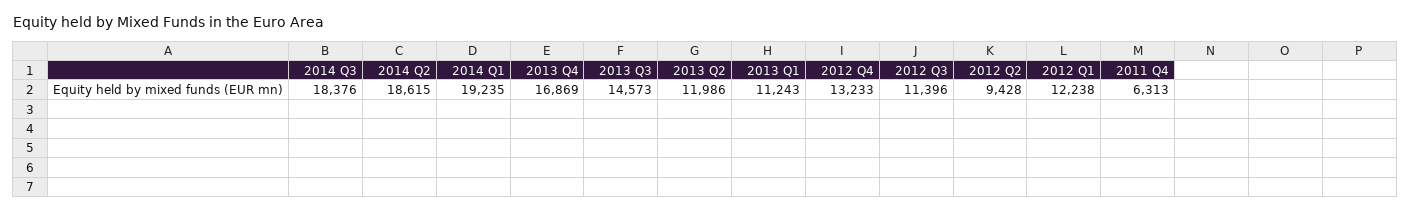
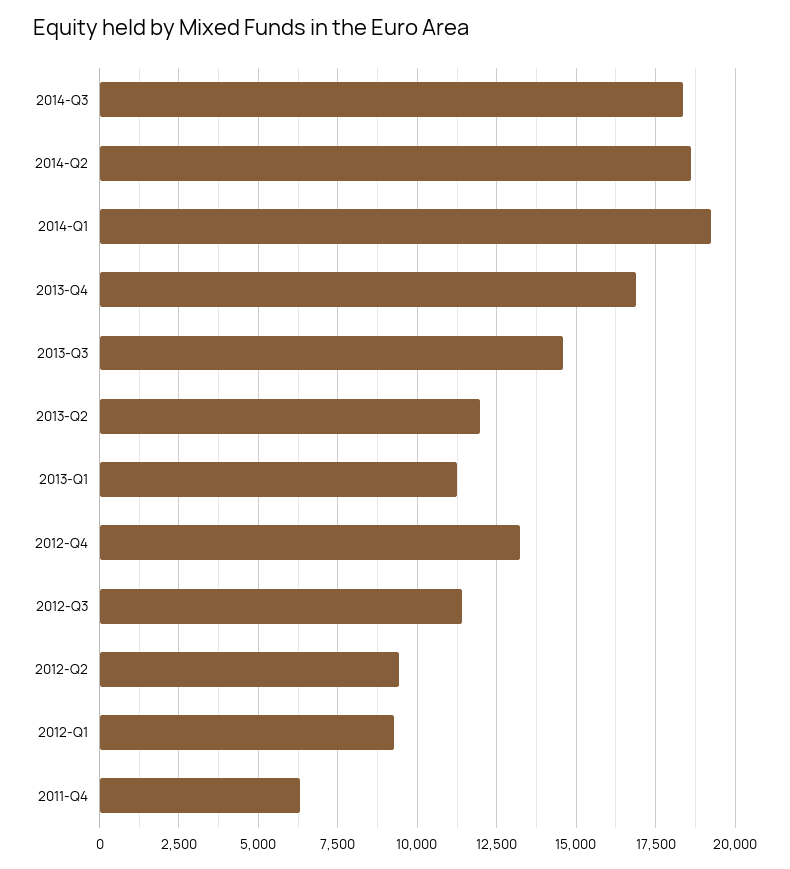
2012 Q1: 12238 -> 9250

